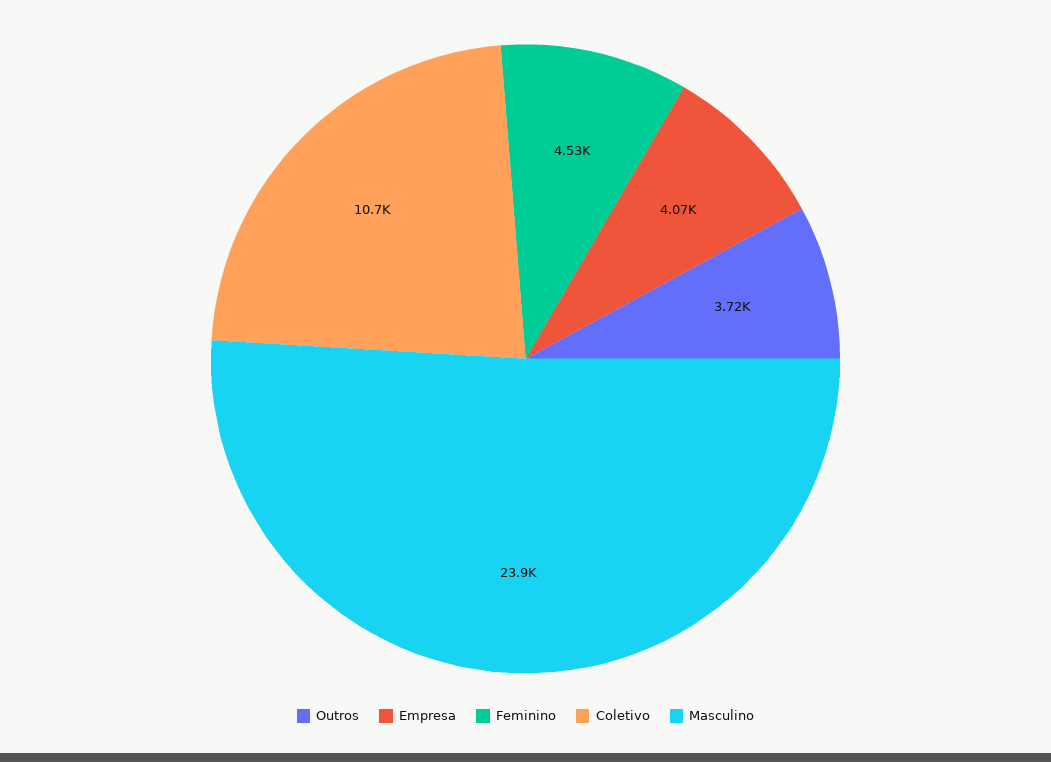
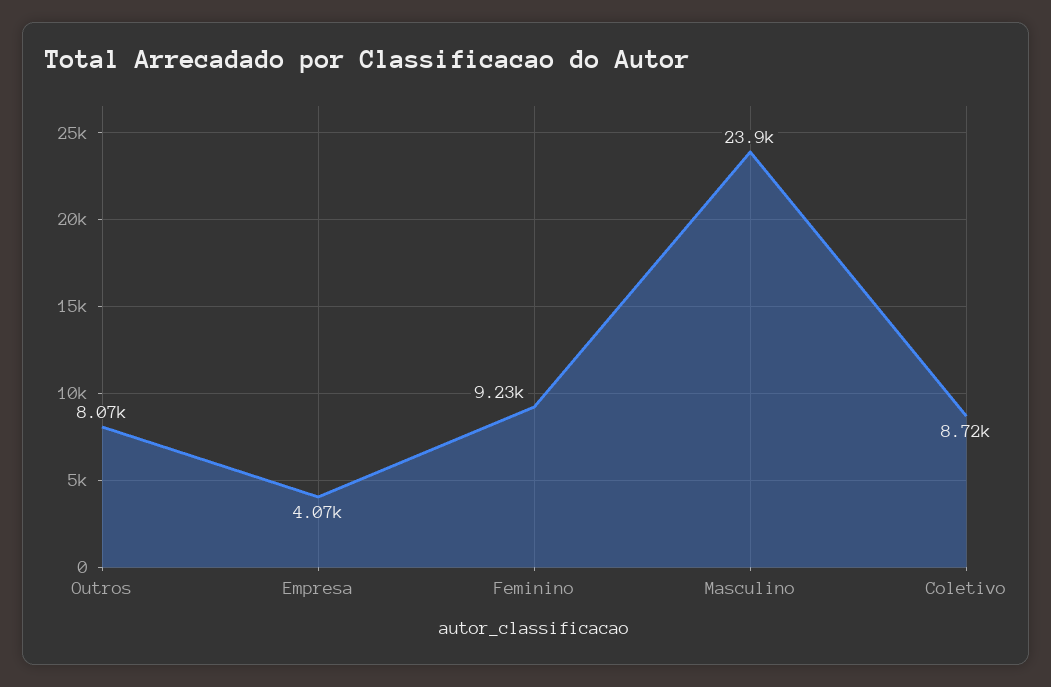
Outros: 3720 -> 8070
Feminino: 4530 -> 9230
Coletivo: 10700 -> 8720

